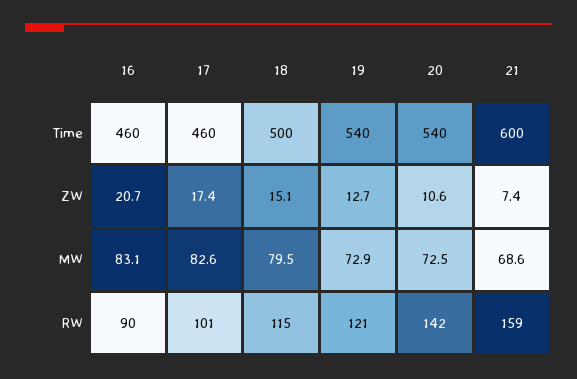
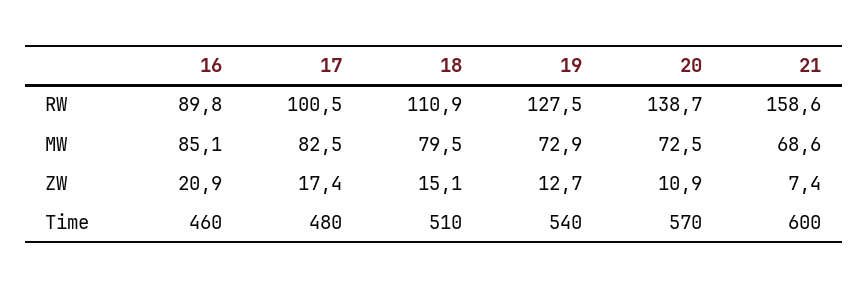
17, Time: 460 -> 480
18, Time: 500 -> 510
20, Time: 540 -> 570
16, ZW: 20.7 -> 20.9
20, ZW: 10.6 -> 10.9
16, MW: 83.1 -> 85.1
17, MW: 82.6 -> 82.5
18, RW: 115 -> 110.9
19, RW: 121 -> 127.5
20, RW: 142 -> 138.7

